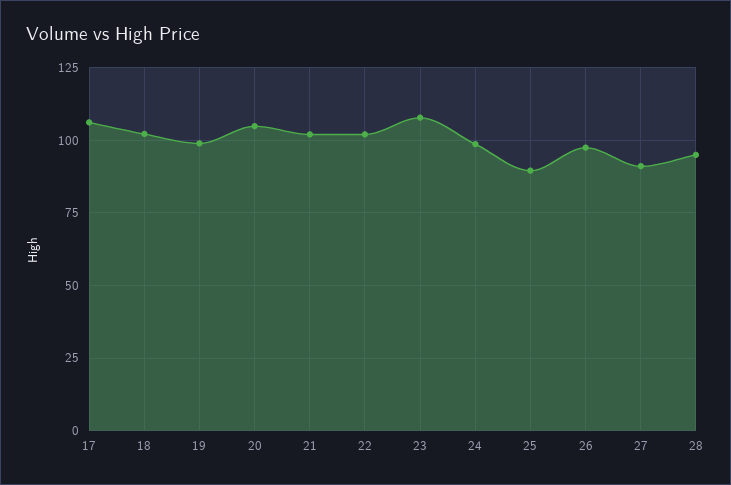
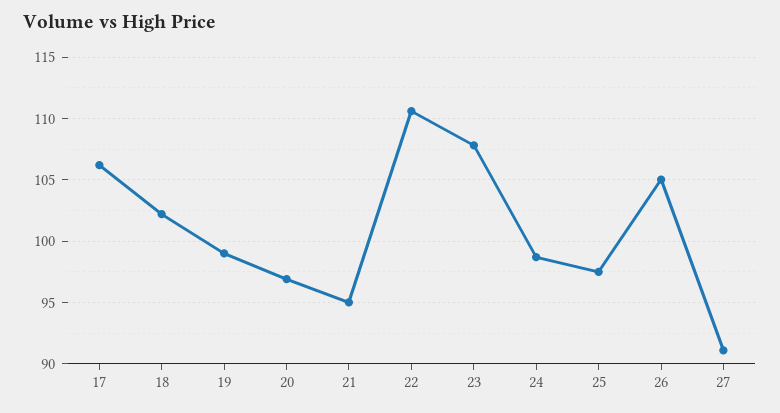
20: 105 -> 97
21: 102.5 -> 95
22: 102.5 -> 110.5
25: 90 -> 97.5
26: 97.5 -> 105
28: 95 -> none

